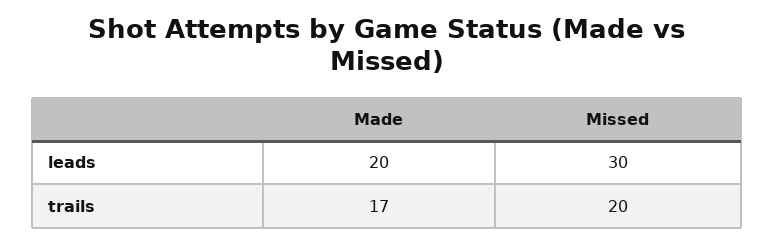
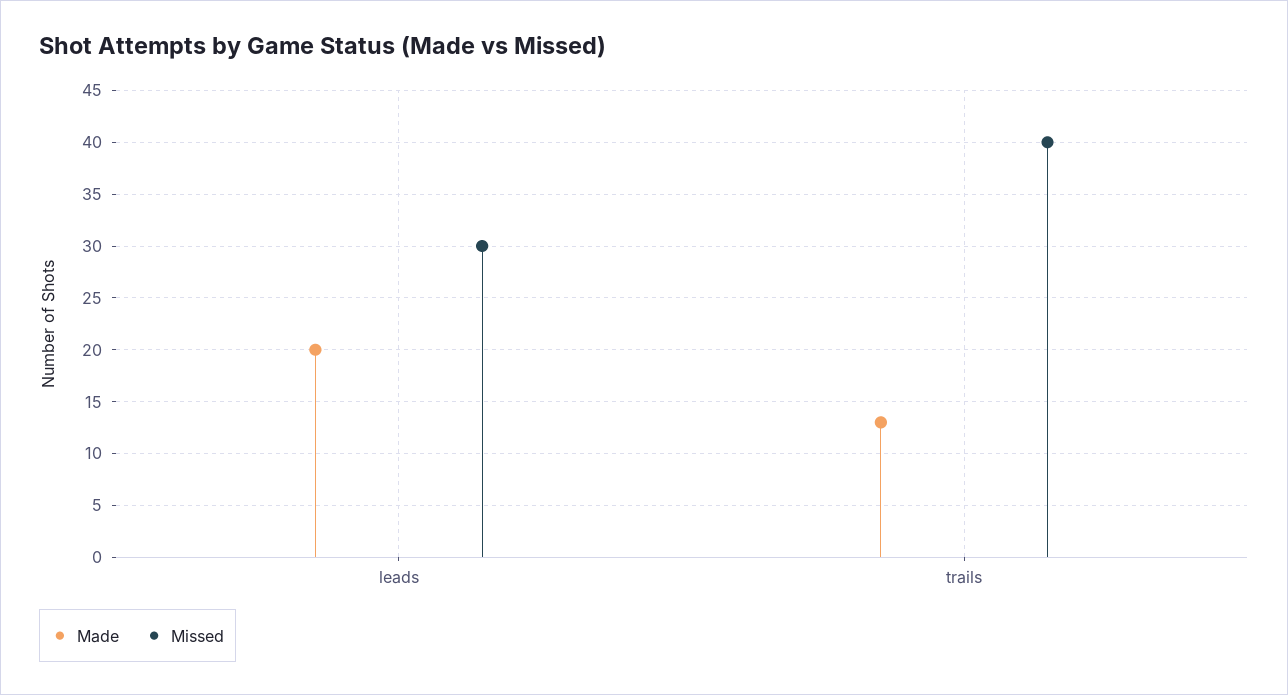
Made, trails: 17 -> 13
Missed, trails: 20 -> 40

